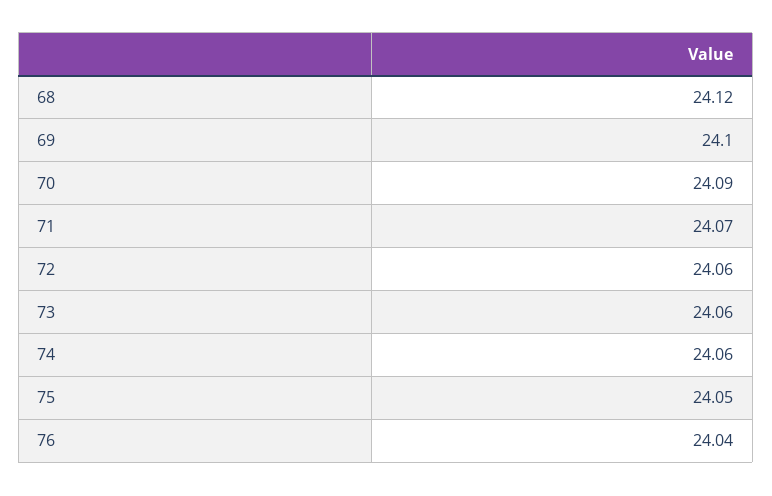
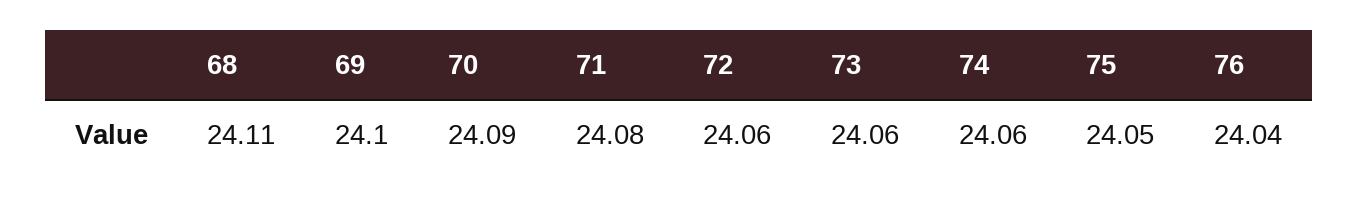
68: 24.12 -> 24.11
71: 24.07 -> 24.08

